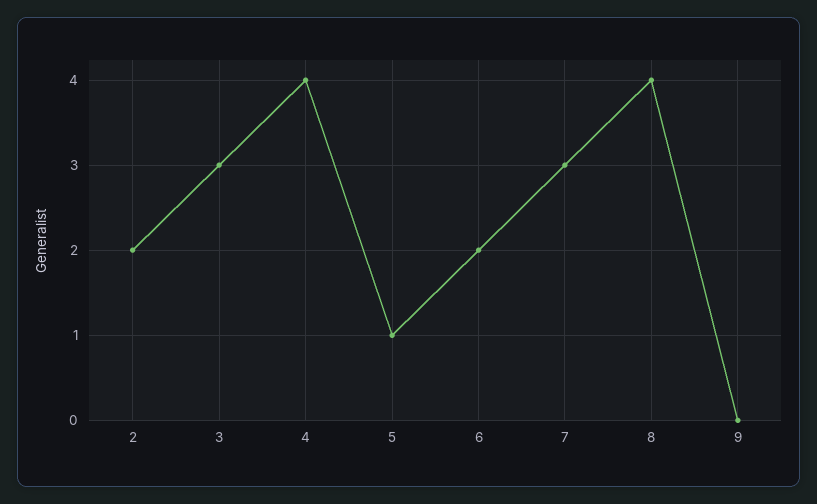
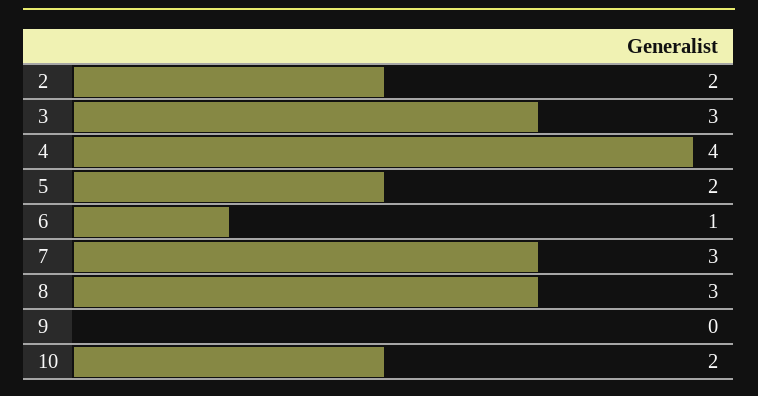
5: 1 -> 2
6: 2 -> 1
8: 4 -> 3
10: none -> 2

